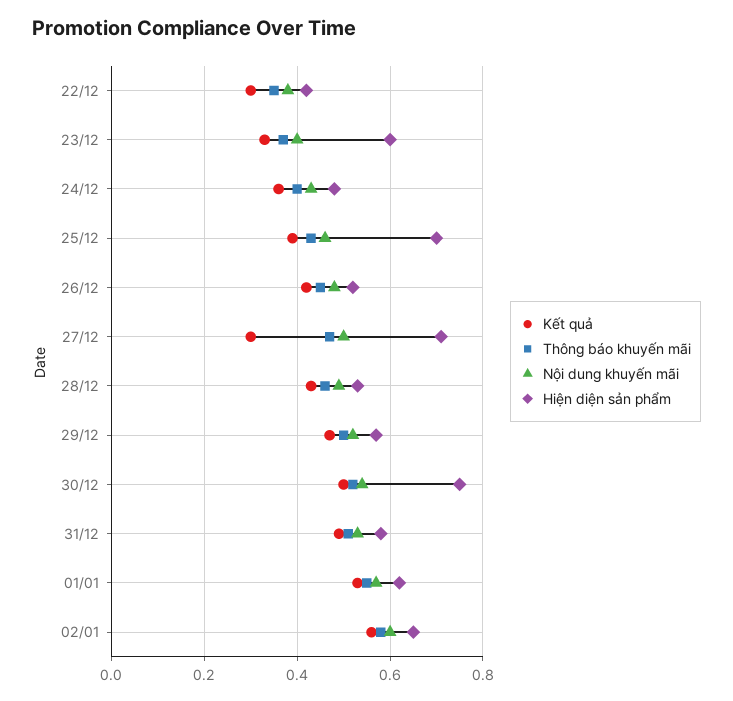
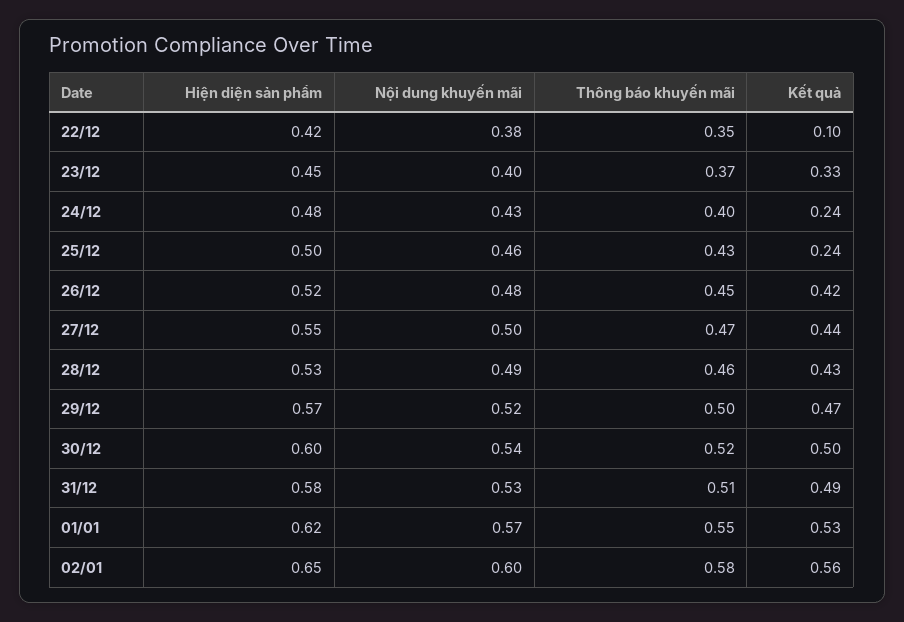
Kết quả, 22/12: 0.3 -> 0.1
Hiện diện sản phẩm, 23/12: 0.6 -> 0.45
Kết quả, 24/12: 0.35 -> 0.24
Kết quả, 25/12: 0.4 -> 0.24
Hiện diện sản phẩm, 25/12: 0.7 -> 0.5
Kết quả, 27/12: 0.3 -> 0.44
Hiện diện sản phẩm, 27/12: 0.7 -> 0.55
Hiện diện sản phẩm, 30/12: 0.75 -> 0.6

